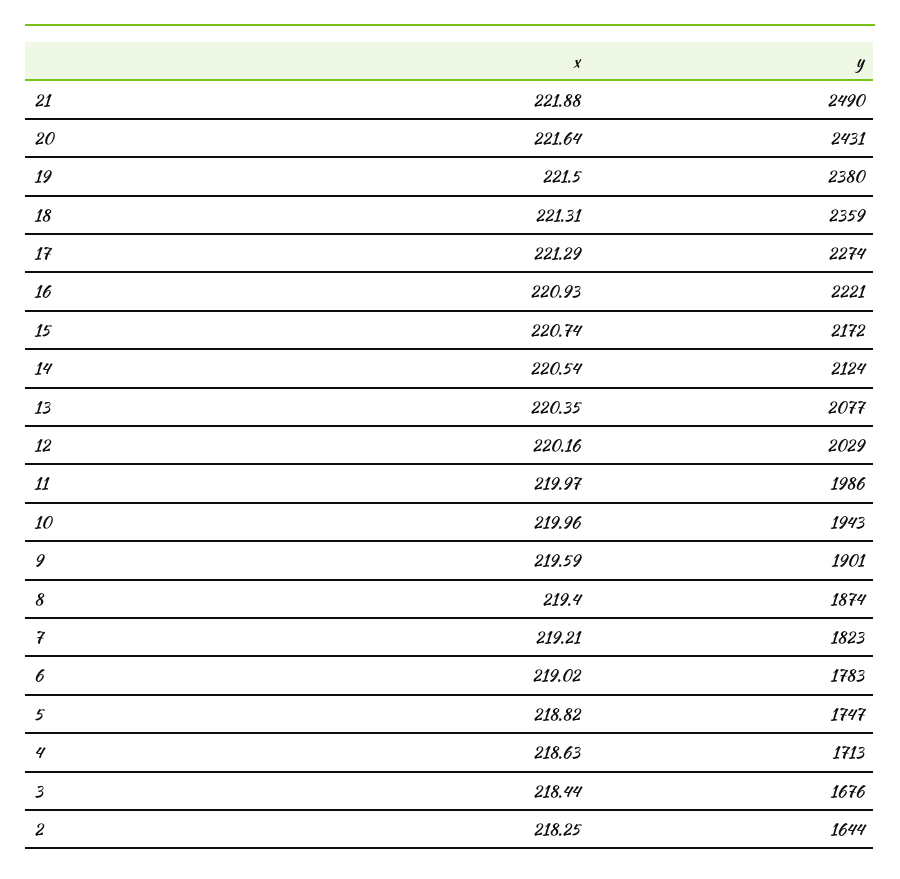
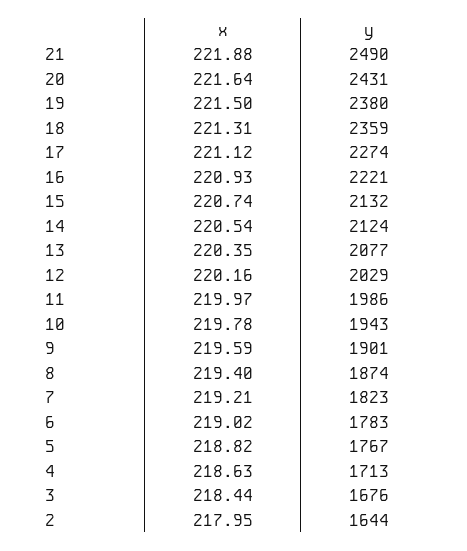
x, 17: 221.29 -> 221.12
y, 15: 2172 -> 2132
x, 10: 219.96 -> 219.78
y, 5: 1747 -> 1767
x, 2: 218.25 -> 217.95

